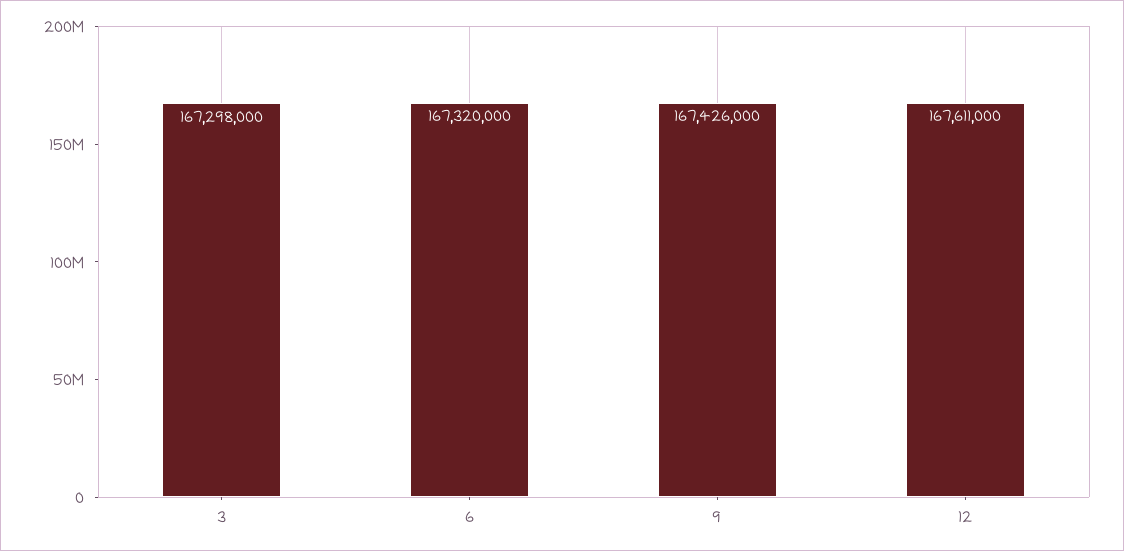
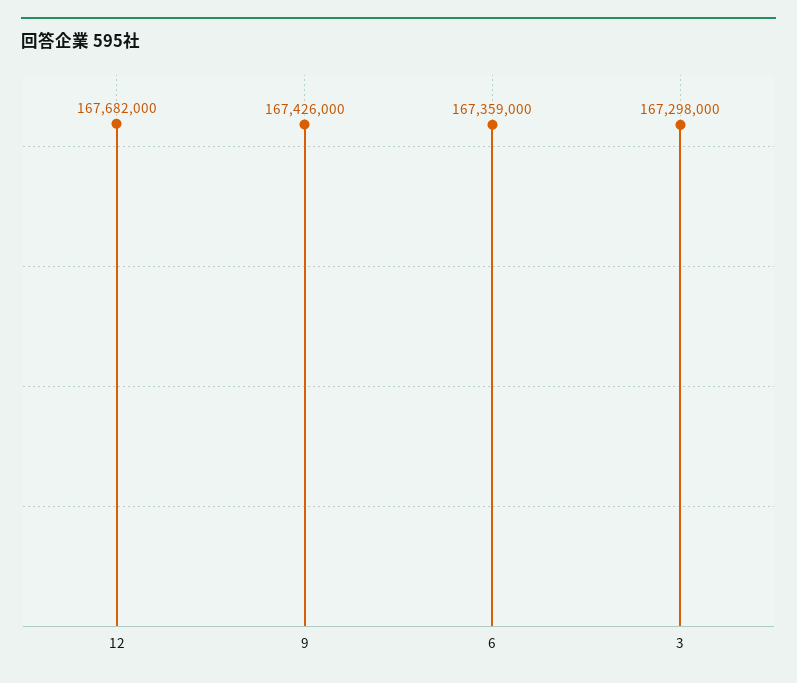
6: 167320000 -> 167359000
12: 167611000 -> 167682000

